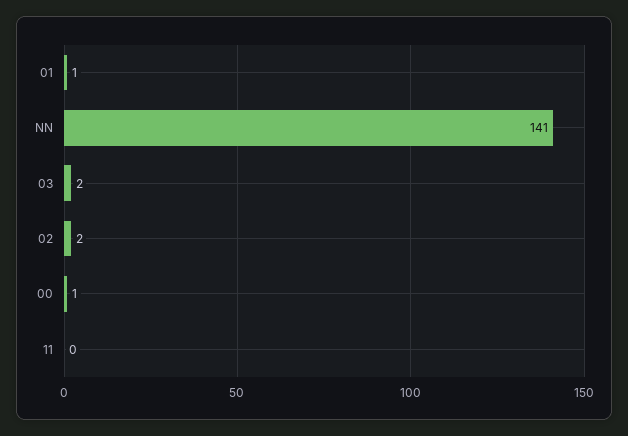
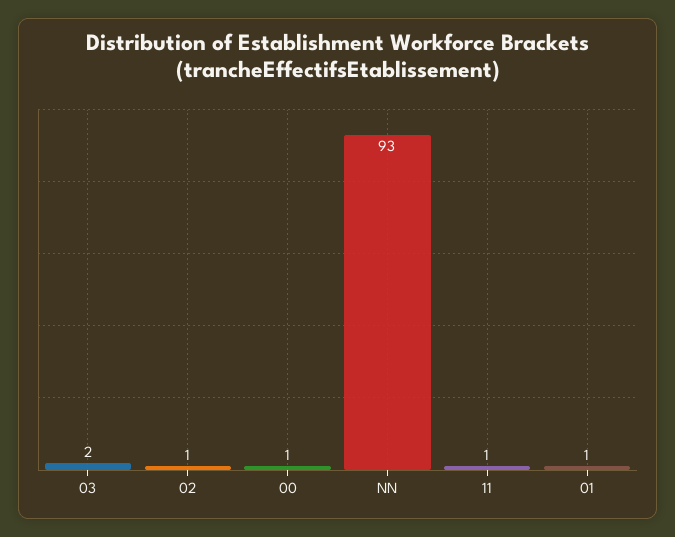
NN: 141 -> 93
02: 2 -> 1
11: 0 -> 1

